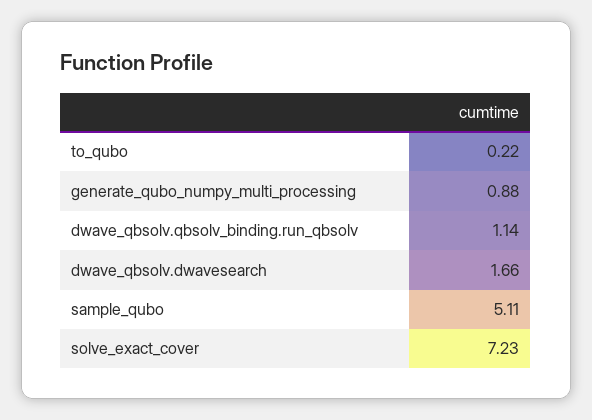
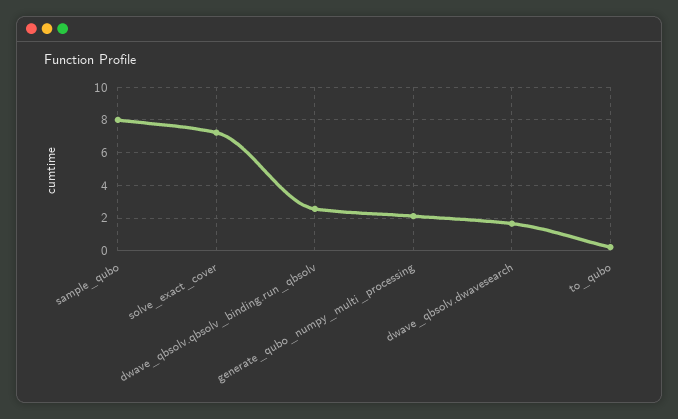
generate_qubo_numpy_multi_processing: 0.88 -> 2
dwave_qbsolv.qbsolv_binding.run_qbsolv: 1.14 -> 2.5
sample_qubo: 5.11 -> 8

